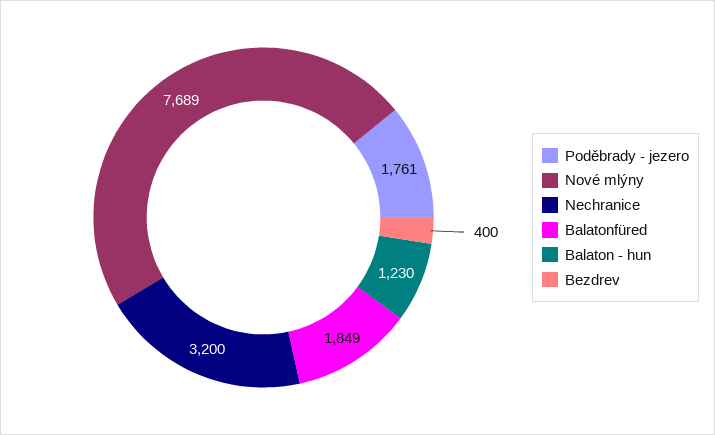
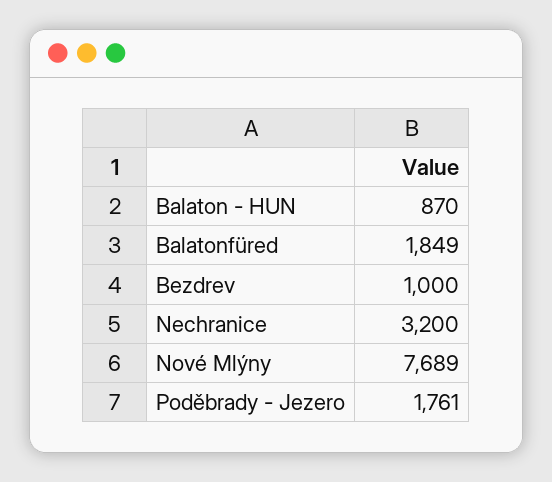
Balaton - hun: 1230 -> 870
Bezdrev: 400 -> 1000

